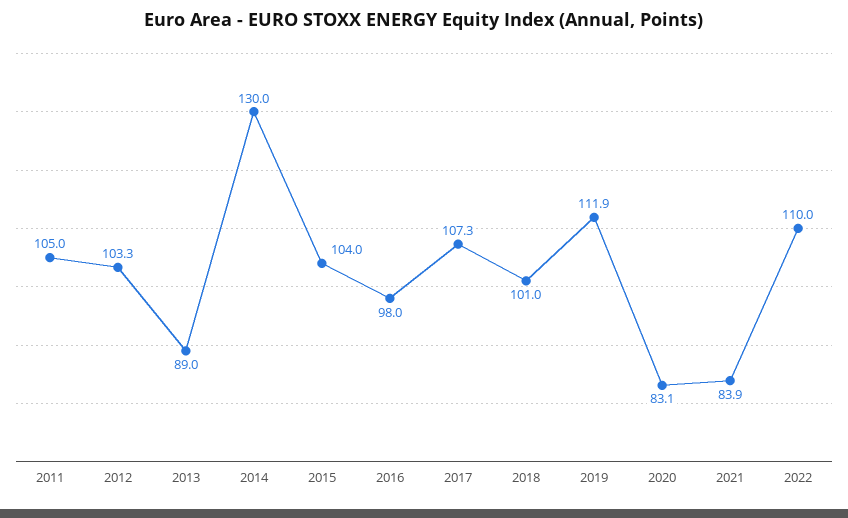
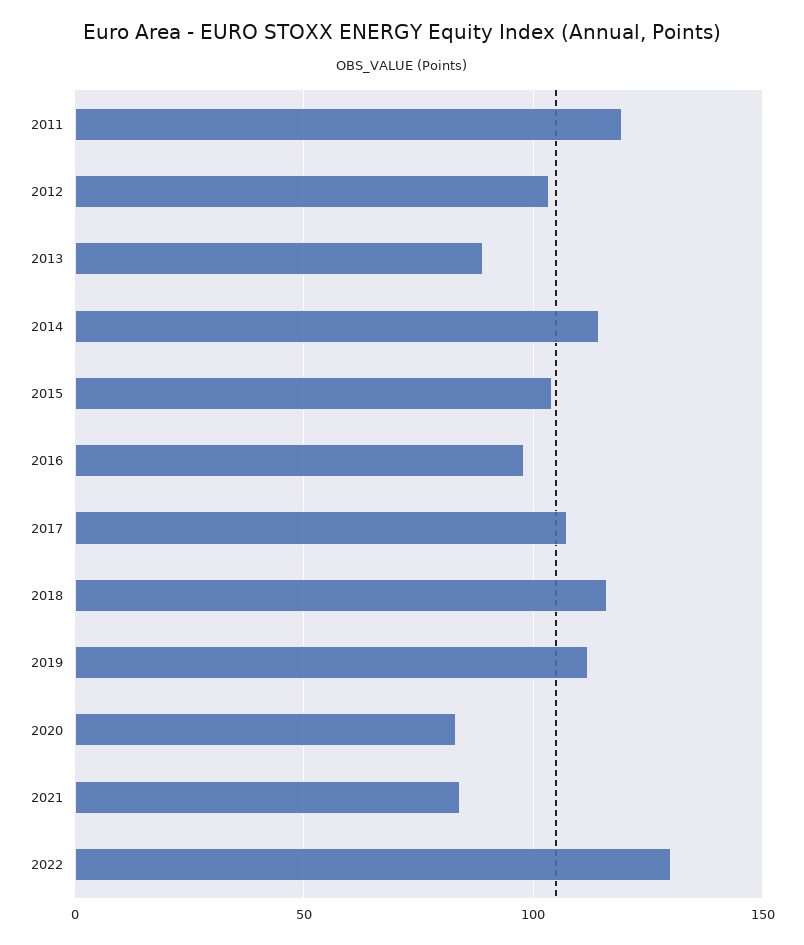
2011: 105 -> 120
2014: 130 -> 115
2018: 101 -> 115
2022: 110 -> 130

